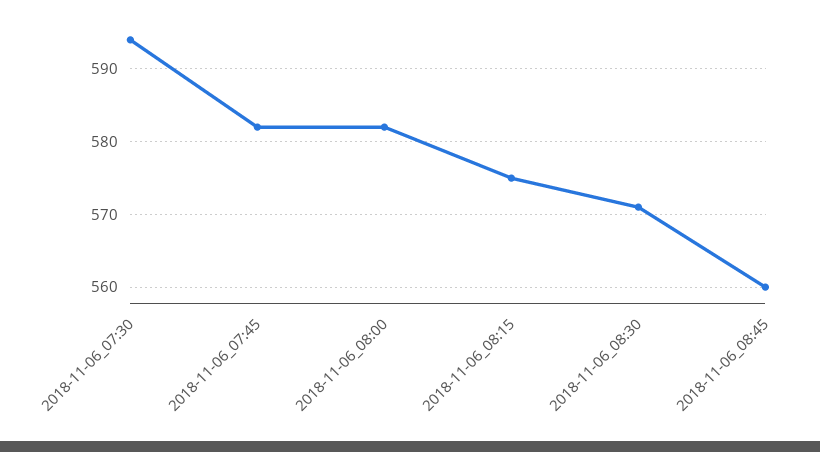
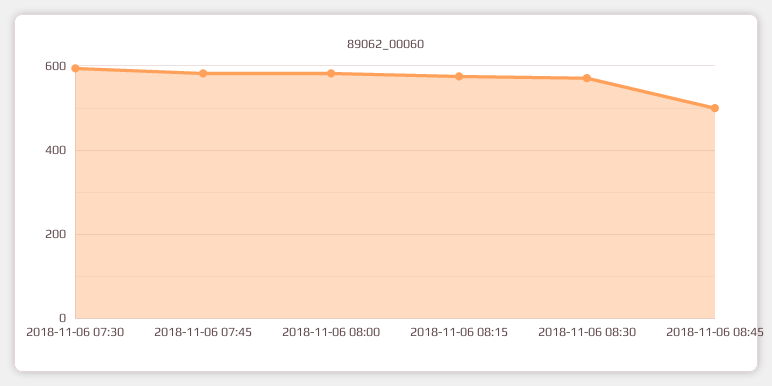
2018-11-06_08:45: 560 -> 500

